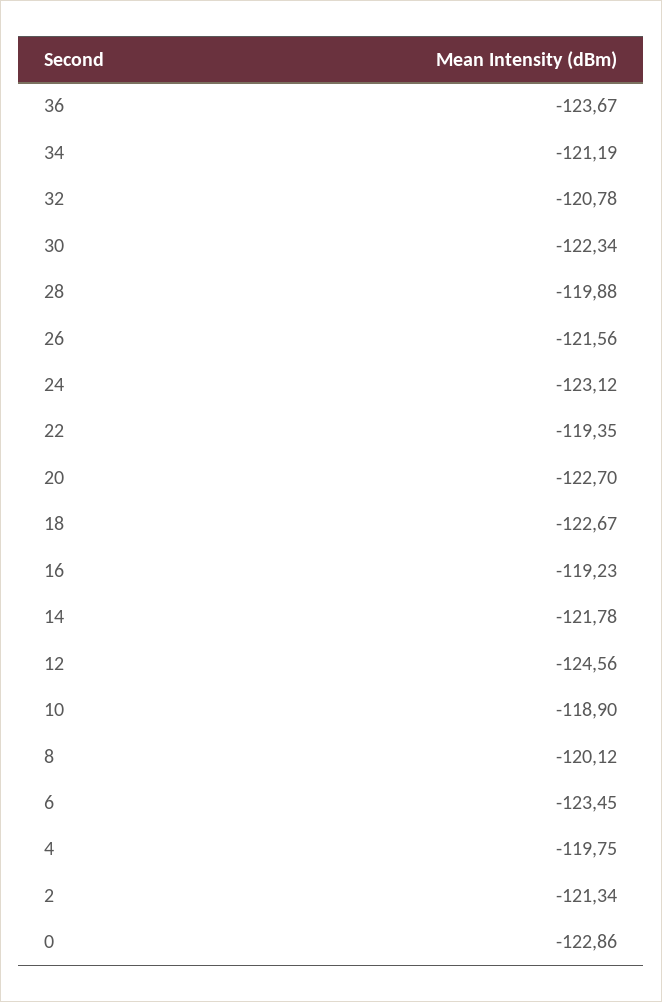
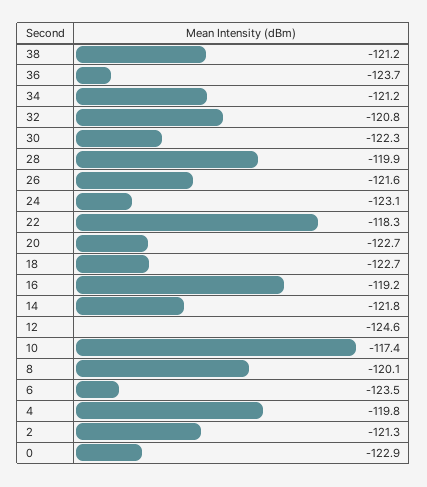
22: -119.35 -> -118.3
10: -118.9 -> -117.4
38: none -> -121.2

